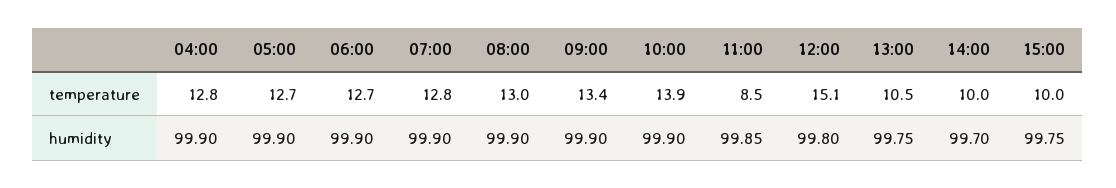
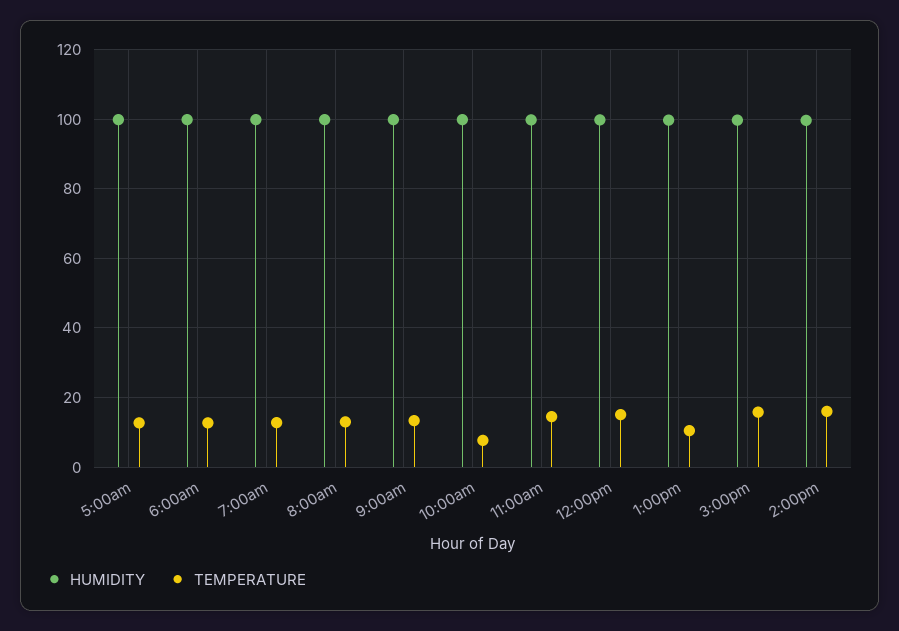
temperature, 04:00: 12.8 -> none
temperature, 10:00: 13.9 -> 8
temperature, 11:00: 8.5 -> 14
temperature, 14:00: 10 -> 16
temperature, 15:00: 10 -> 16
humidity, 04:00: 99.9 -> none

